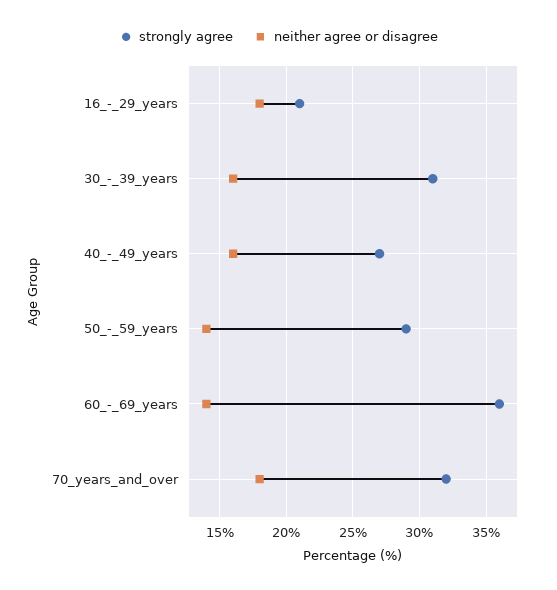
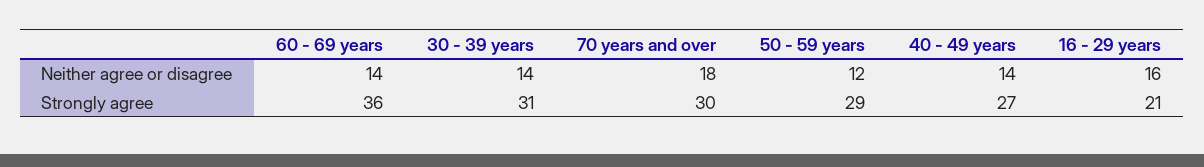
neither agree or disagree, 16_-_29_years: 18 -> 16
neither agree or disagree, 30_-_39_years: 16 -> 14
neither agree or disagree, 40_-_49_years: 16 -> 14
neither agree or disagree, 50_-_59_years: 14 -> 12
strongly agree, 70_years_and_over: 32 -> 30

